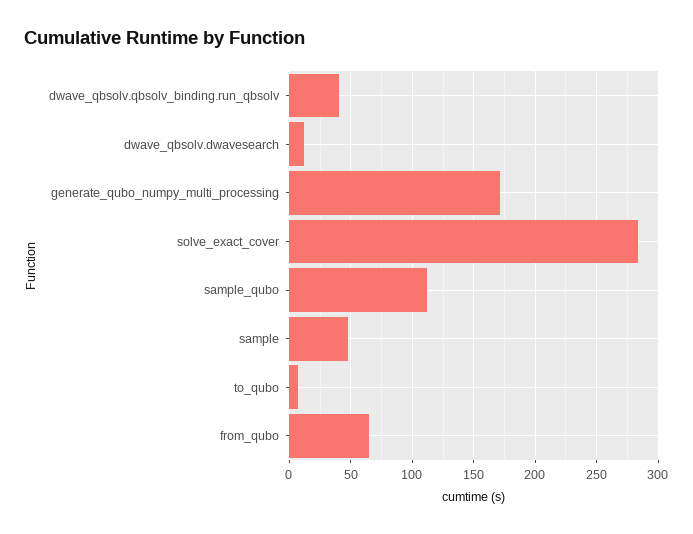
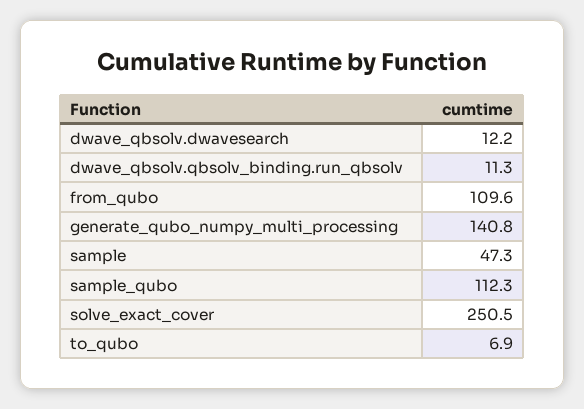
dwave_qbsolv.qbsolv_binding.run_qbsolv: 40 -> 11.3
generate_qubo_numpy_multi_processing: 170 -> 140.8
solve_exact_cover: 285 -> 250.5
from_qubo: 65 -> 109.6

